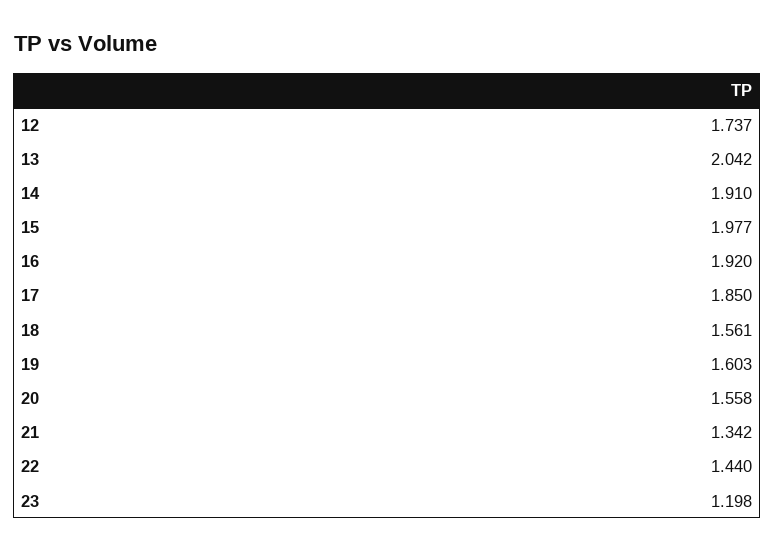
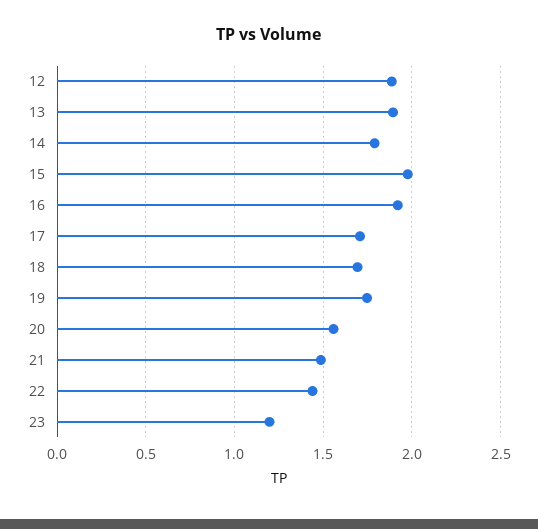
12: 1.737 -> 1.9
13: 2.042 -> 1.9
14: 1.91 -> 1.8
17: 1.85 -> 1.7
18: 1.561 -> 1.7
19: 1.603 -> 1.75
21: 1.342 -> 1.5

